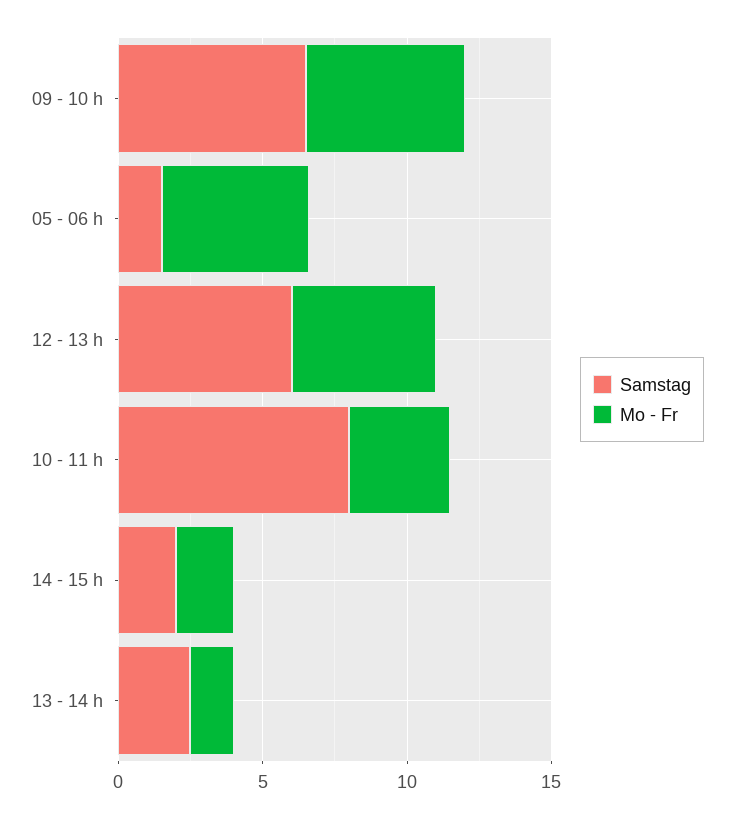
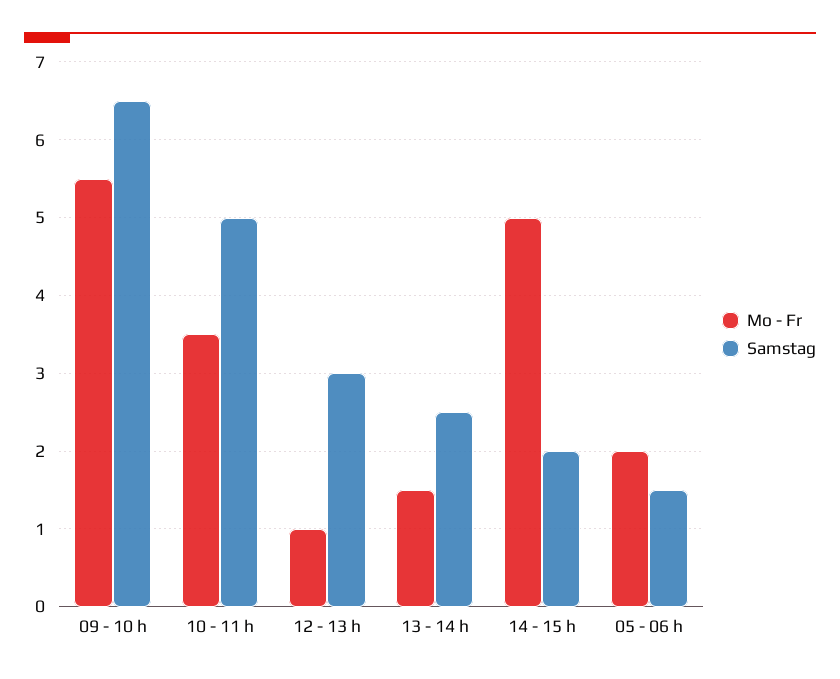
Mo - Fr, 05 - 06 h: 5 -> 2
Samstag, 12 - 13 h: 6 -> 3
Mo - Fr, 12 - 13 h: 5 -> 1
Samstag, 10 - 11 h: 8 -> 5
Mo - Fr, 14 - 15 h: 2 -> 5

